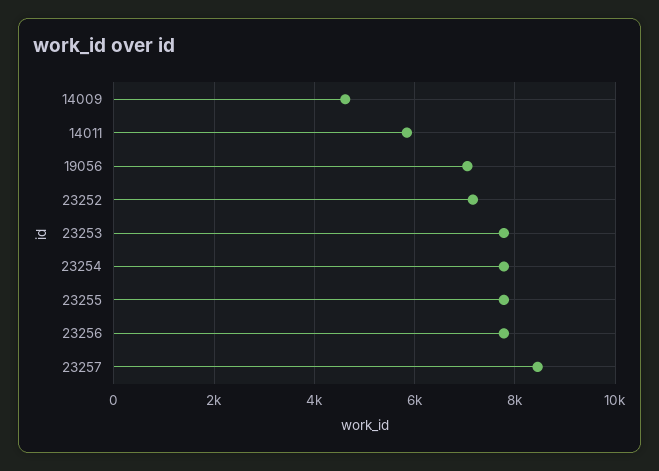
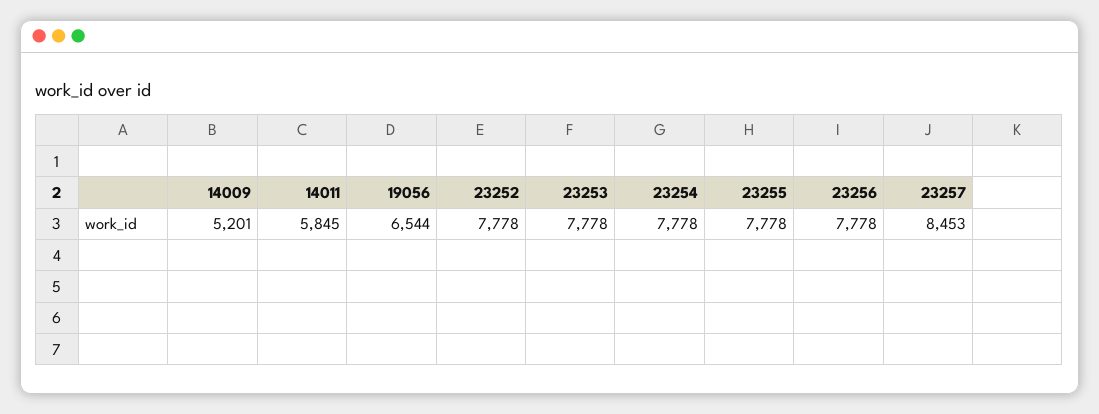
14009: 4600 -> 5201
19056: 7000 -> 6544
23252: 7200 -> 7778

